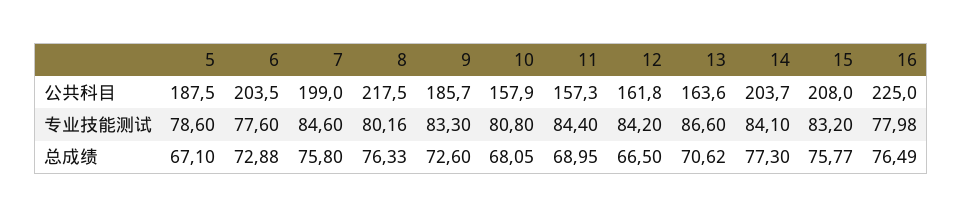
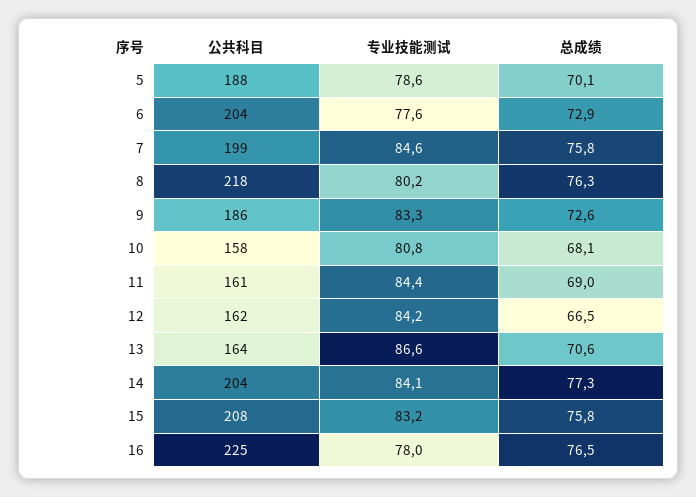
11, 公共科目: 157.3 -> 161
5, 总成绩: 67.1 -> 70.1

